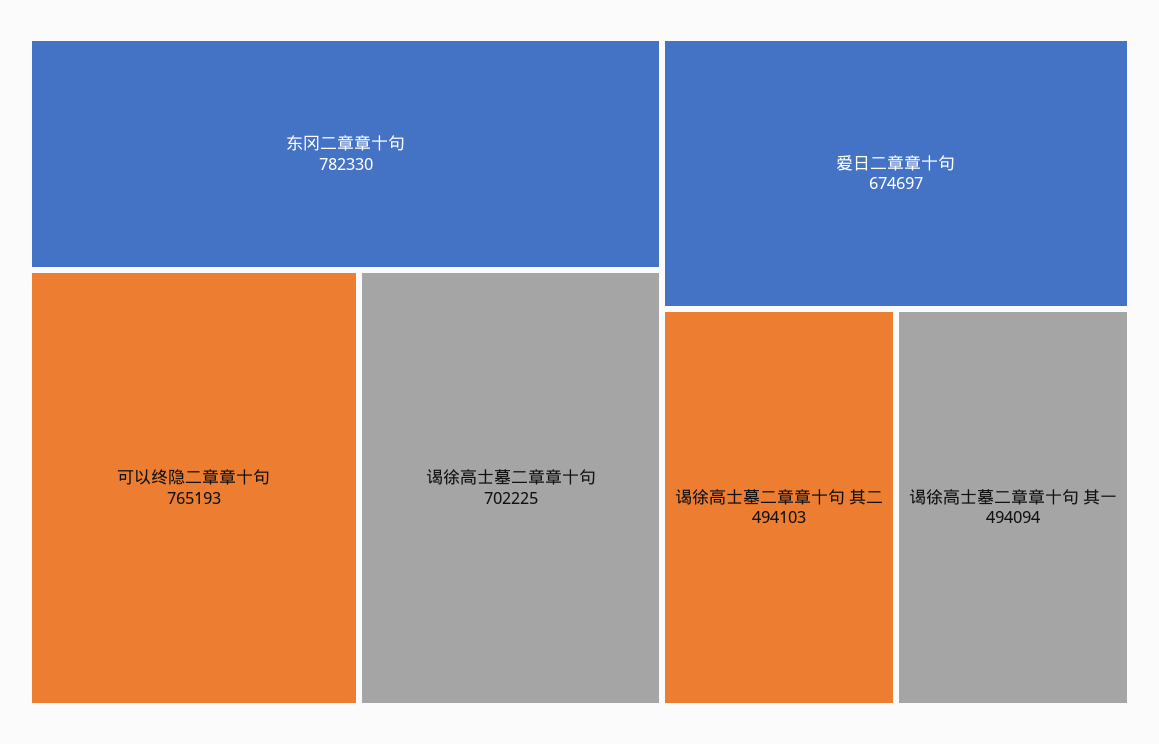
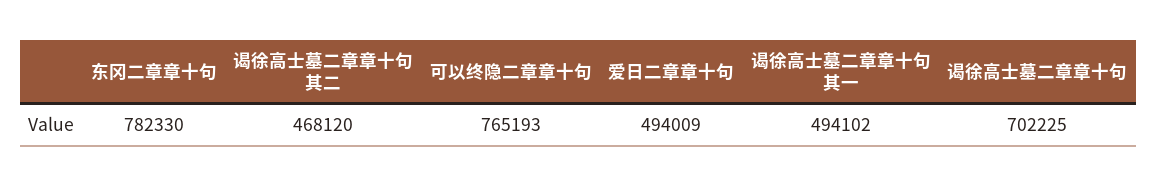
爱日二章章十句: 674697 -> 494009
谒徐高士墓二章章十句 其二: 494103 -> 468120
谒徐高士墓二章章十句 其一: 494094 -> 494102

